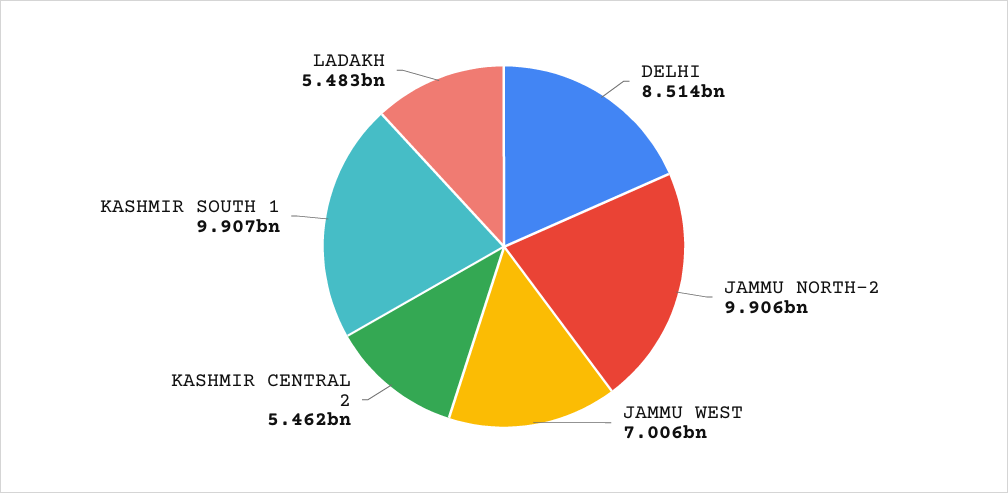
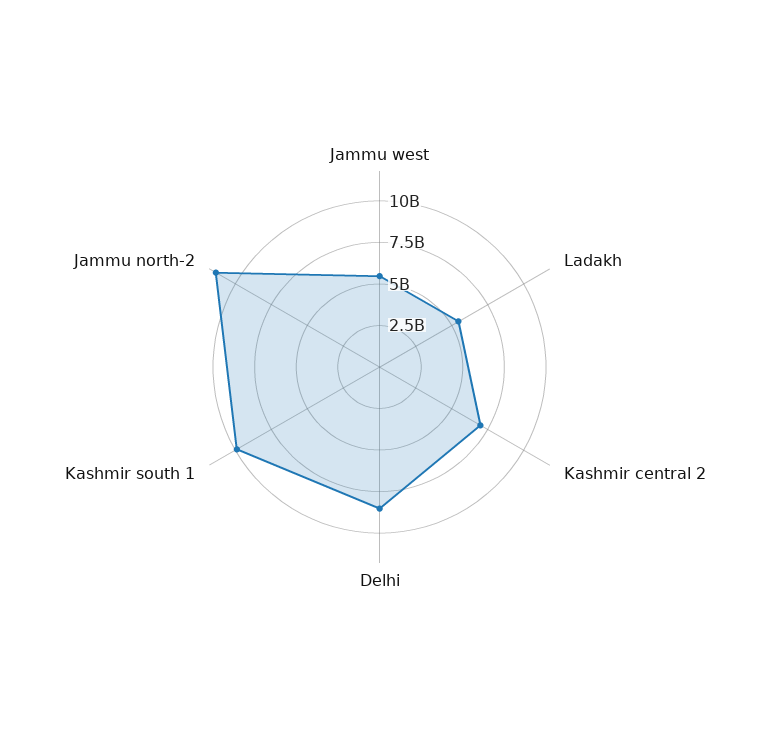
JAMMU NORTH-2: 9906000000 -> 11500000000
JAMMU WEST: 7006000000 -> 5500000000
KASHMIR CENTRAL 2: 5462000000 -> 7000000000

